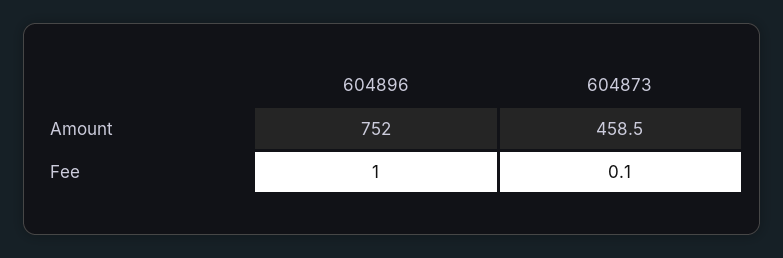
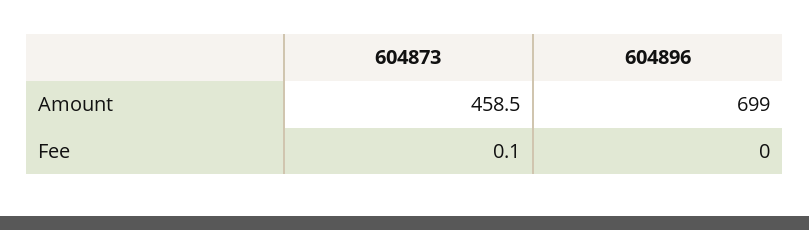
604896, Amount: 752 -> 699
604896, Fee: 1 -> 0

